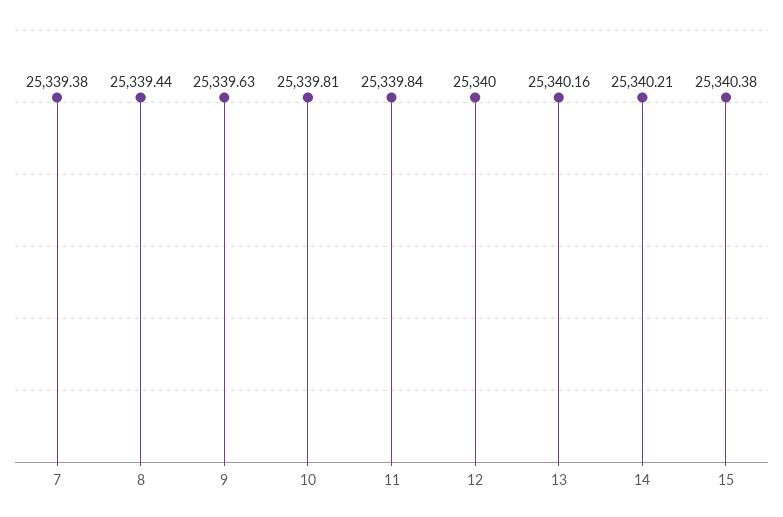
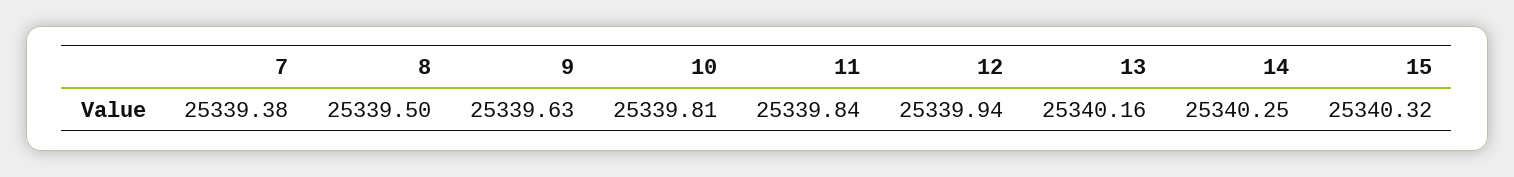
8: 25339.44 -> 25339.5
12: 25340 -> 25339.94
14: 25340.21 -> 25340.25
15: 25340.38 -> 25340.32

